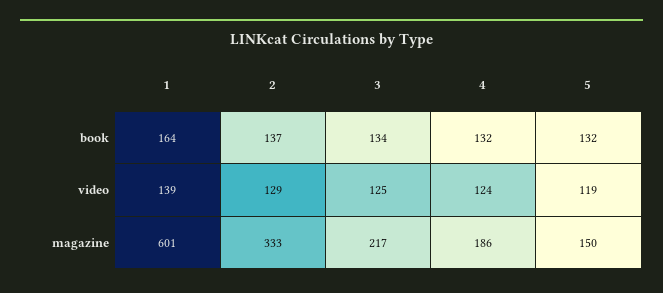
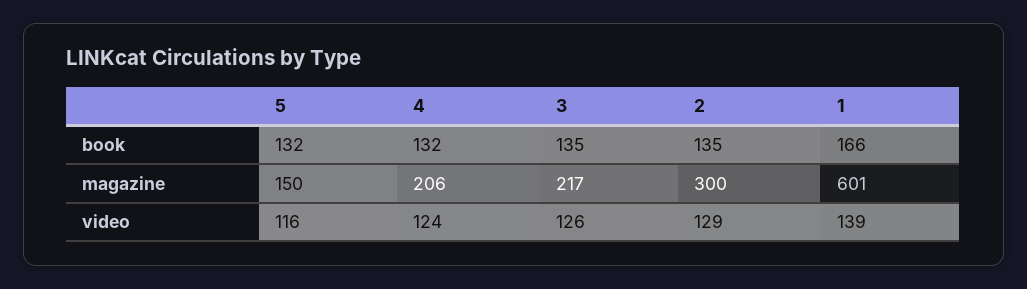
1, book: 164 -> 166
2, book: 137 -> 135
3, book: 134 -> 135
3, video: 125 -> 126
5, video: 119 -> 116
2, magazine: 333 -> 300
4, magazine: 186 -> 206

